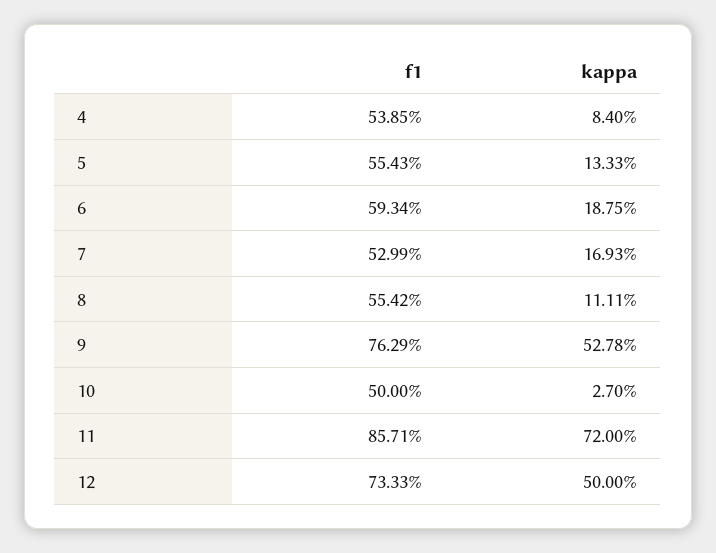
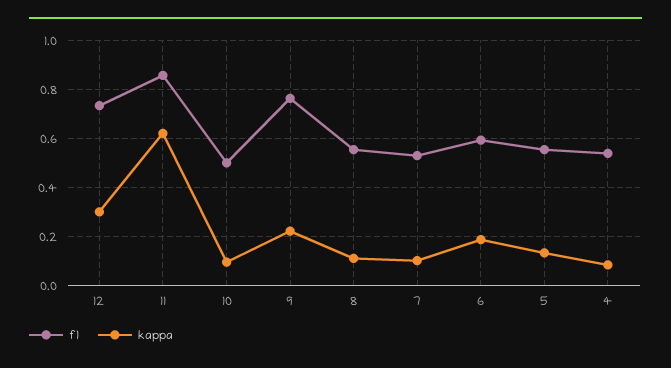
kappa, 7: 0.1693 -> 0.1
kappa, 9: 0.5278 -> 0.225
kappa, 10: 0.027 -> 0.1
kappa, 11: 0.72 -> 0.625
kappa, 12: 0.5 -> 0.3

